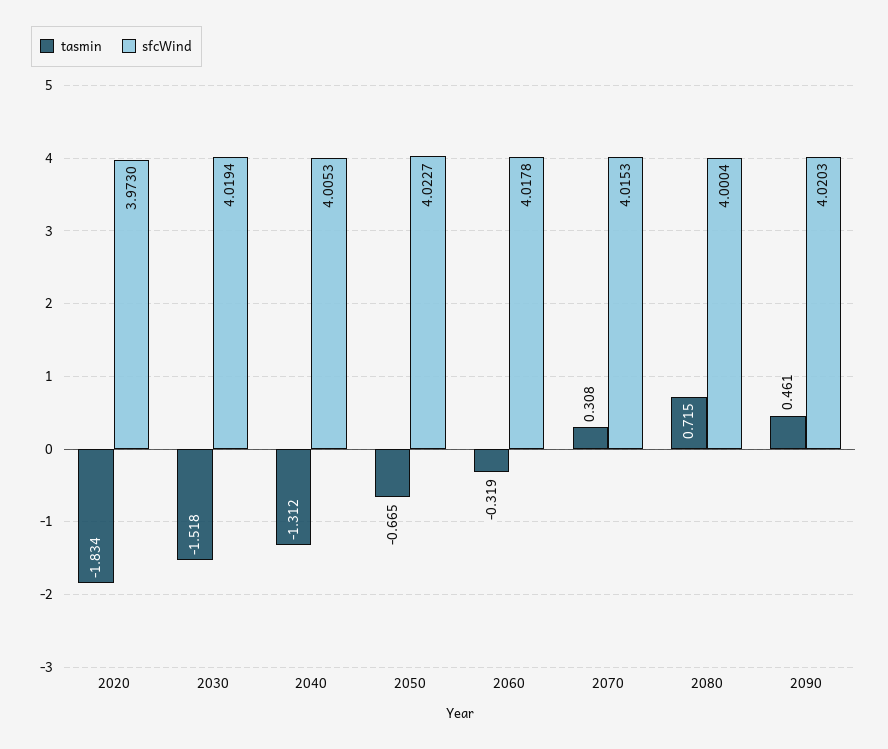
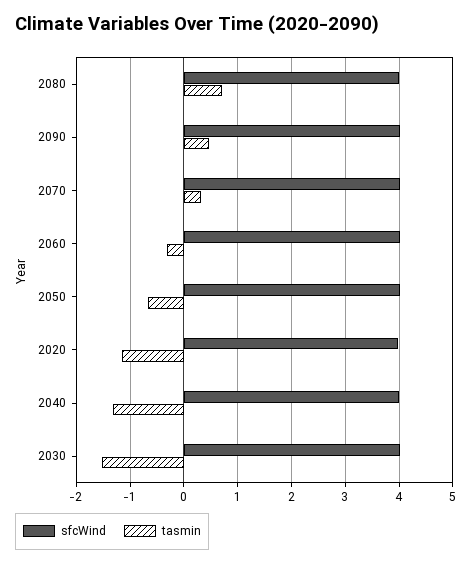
tasmin, 2020: -1.834 -> -1.2

